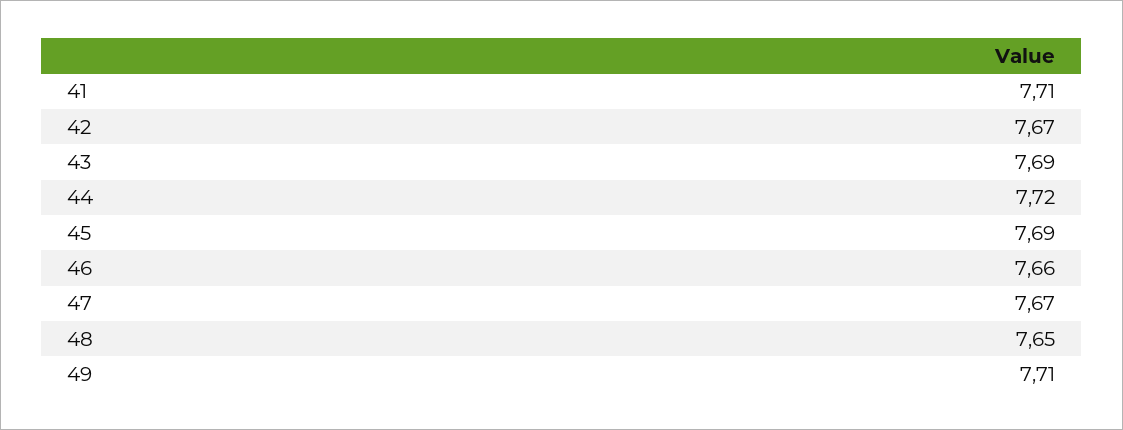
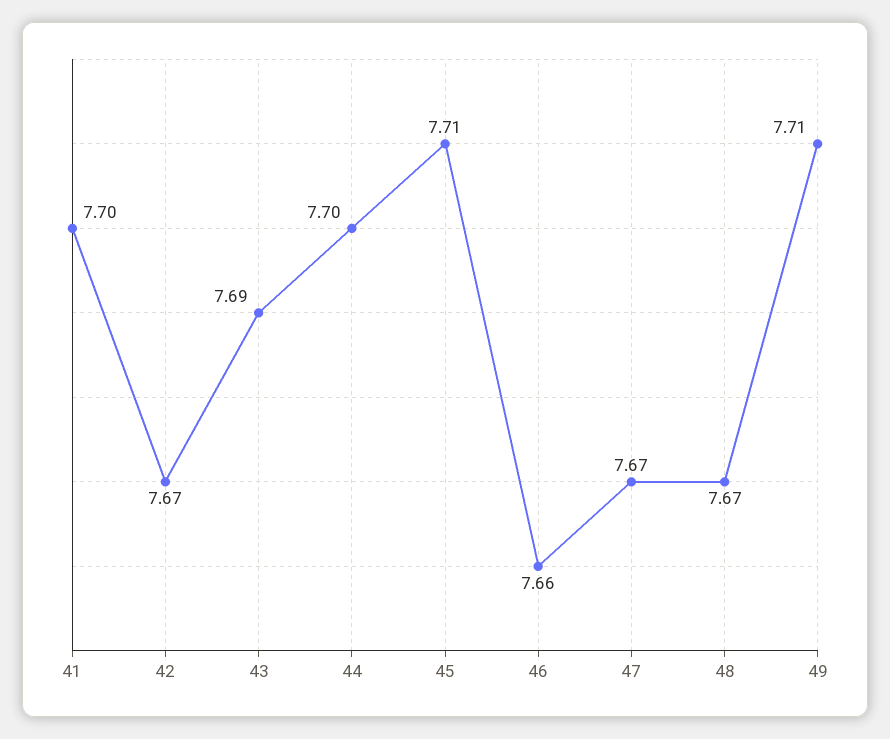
41: 7.71 -> 7.7
44: 7.72 -> 7.7
45: 7.69 -> 7.71
48: 7.65 -> 7.67

